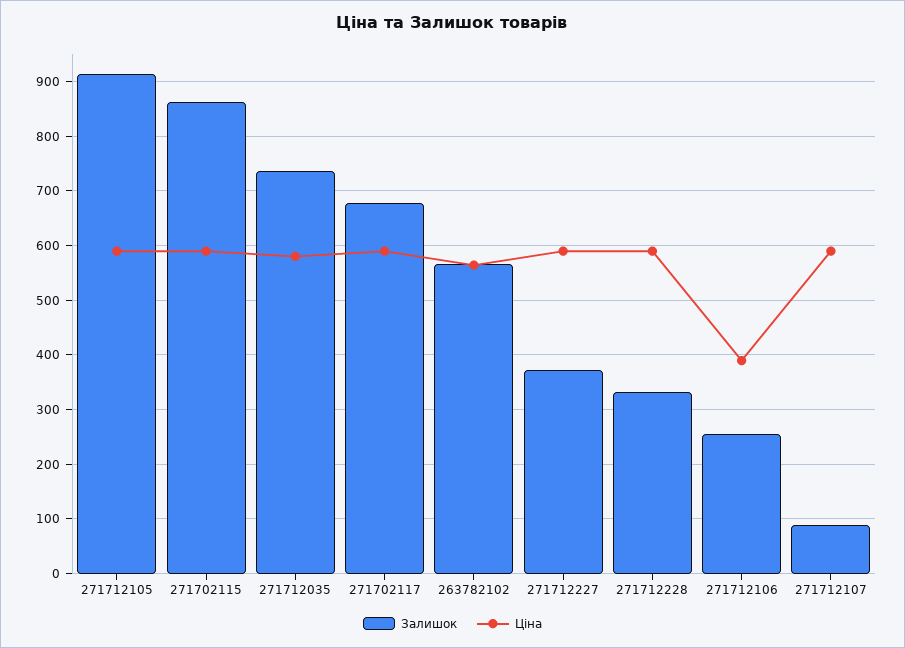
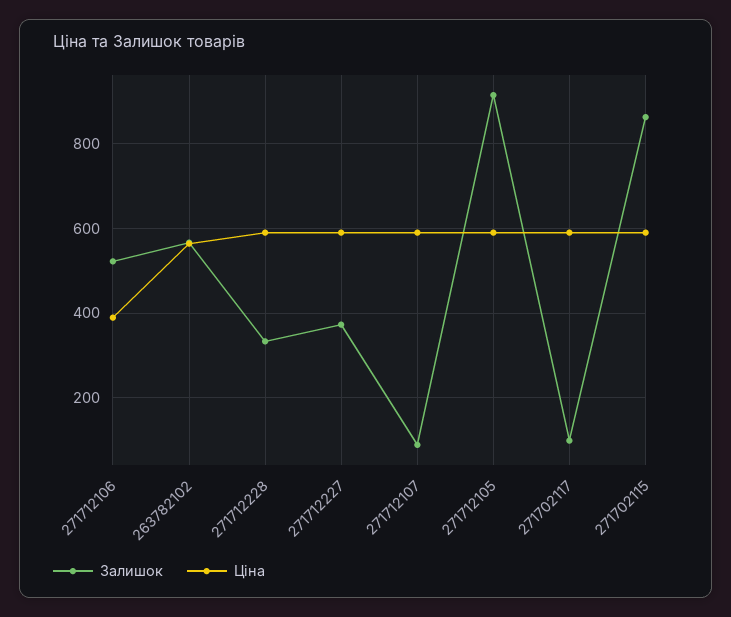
Залишок, 271712035: 740 -> none
Ціна, 271712035: 580 -> none
Залишок, 271702117: 680 -> 100
Залишок, 271712106: 260 -> 520

